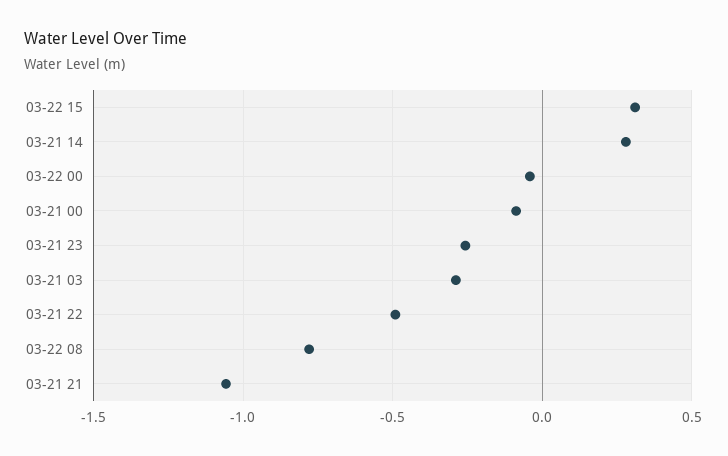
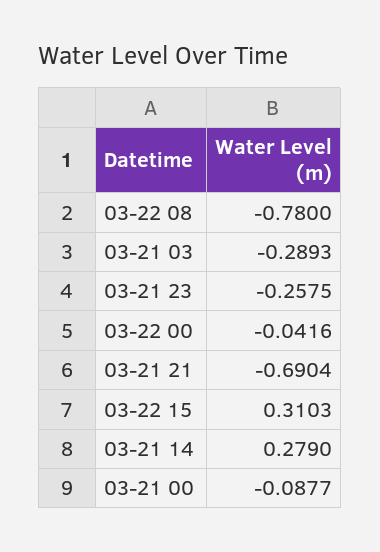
03-21 22: -0.5 -> none
03-21 21: -1.05 -> -0.6904

